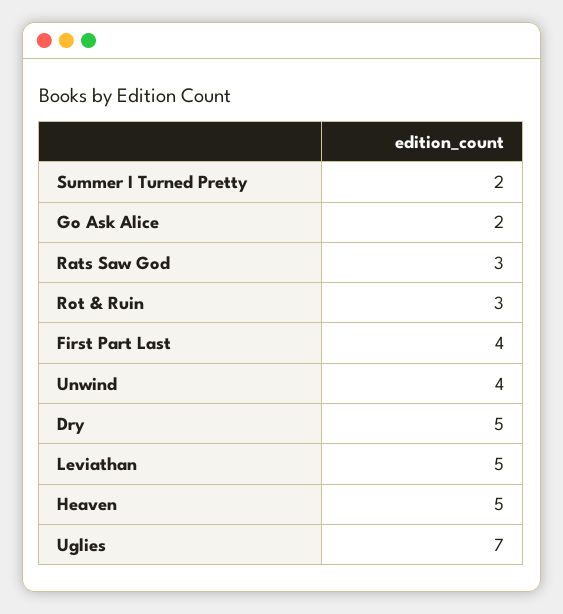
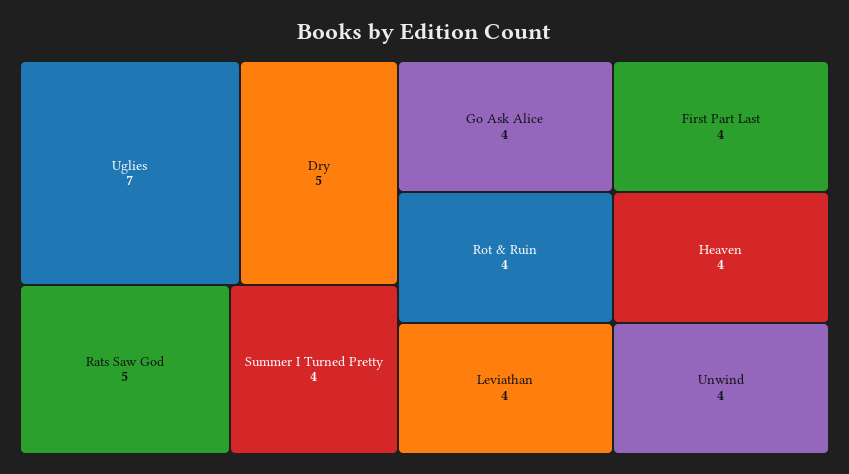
Summer I Turned Pretty: 2 -> 4
Go Ask Alice: 2 -> 4
Rats Saw God: 3 -> 5
Rot & Ruin: 3 -> 4
Leviathan: 5 -> 4
Heaven: 5 -> 4

